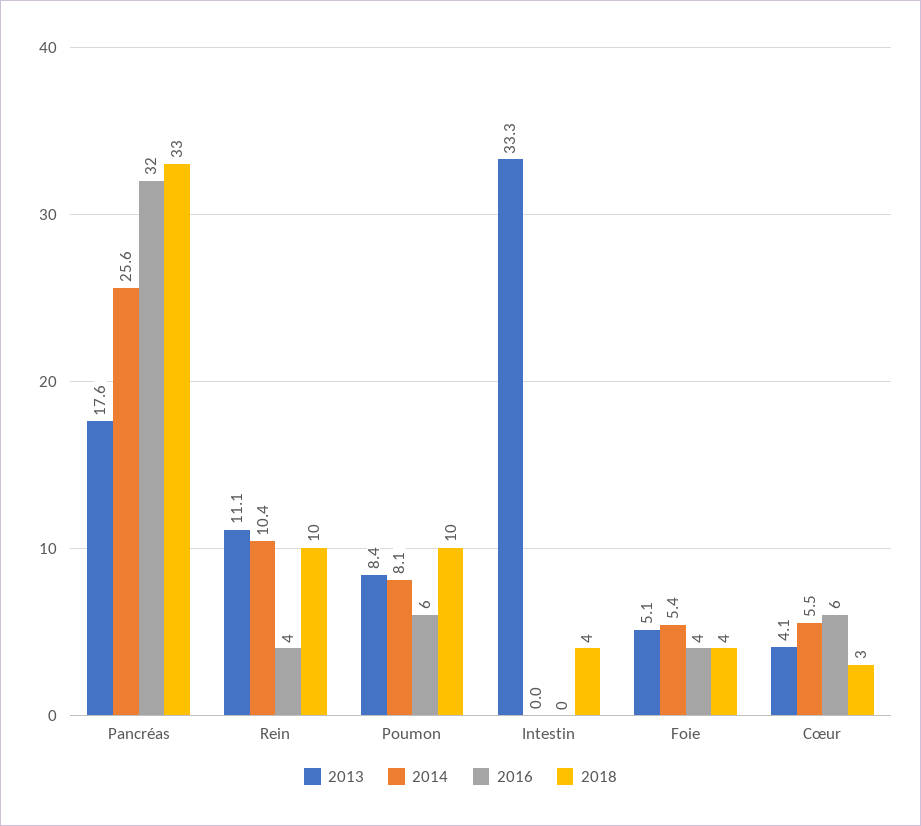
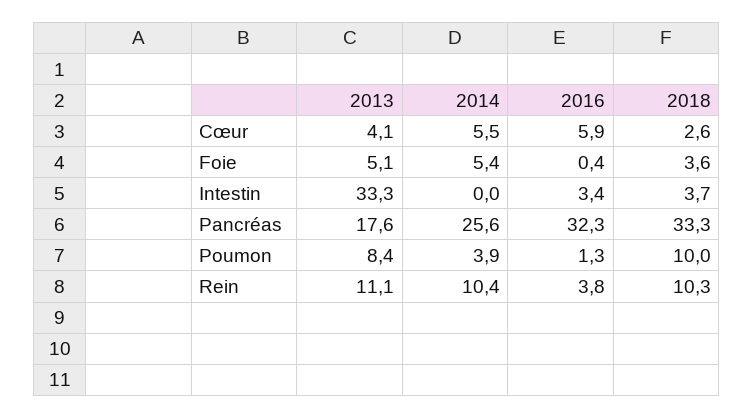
2014, Poumon: 8.1 -> 3.9
2016, Poumon: 6 -> 1.3
2016, Intestin: 0 -> 3.4
2016, Foie: 4 -> 0.4

